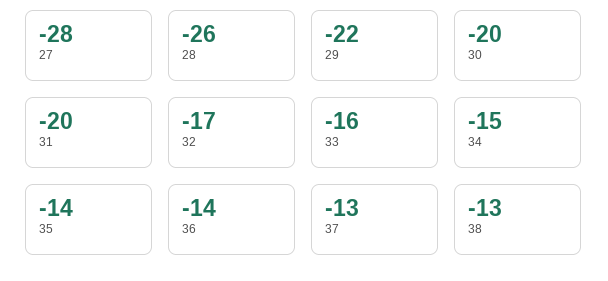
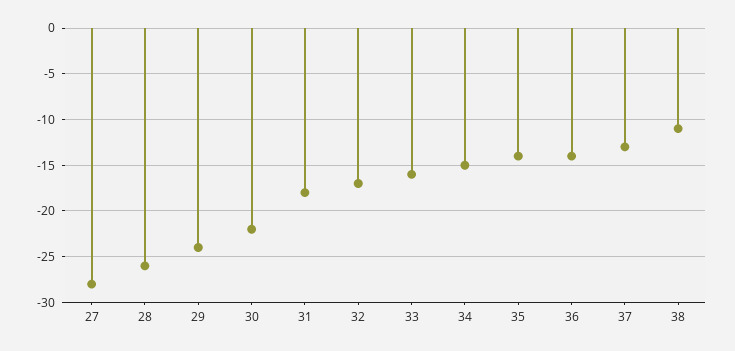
29: -22 -> -24
30: -20 -> -22
31: -20 -> -18
38: -13 -> -11

